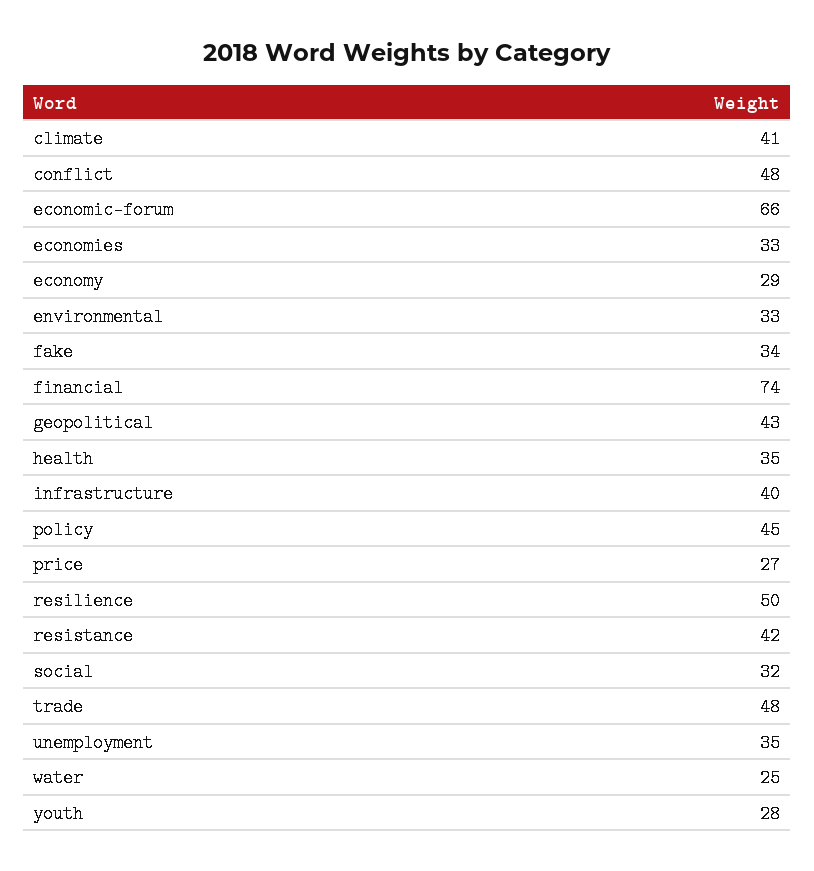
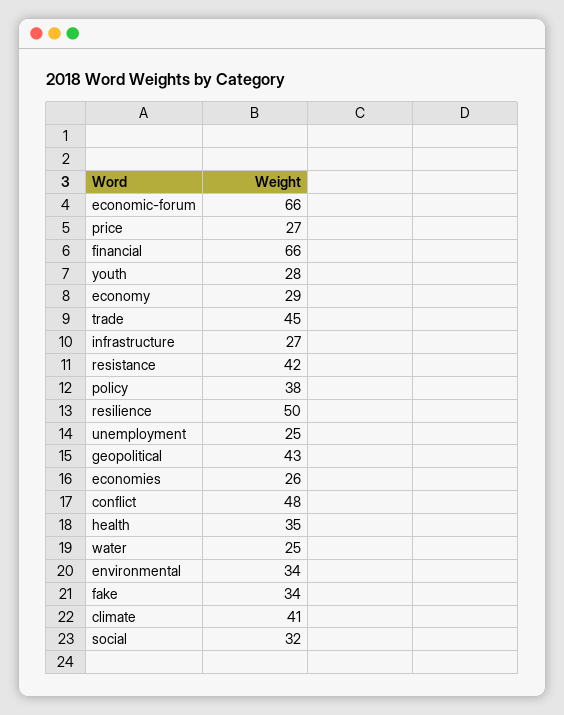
economies: 33 -> 26
environmental: 33 -> 34
financial: 74 -> 66
infrastructure: 40 -> 27
policy: 45 -> 38
trade: 48 -> 45
unemployment: 35 -> 25

